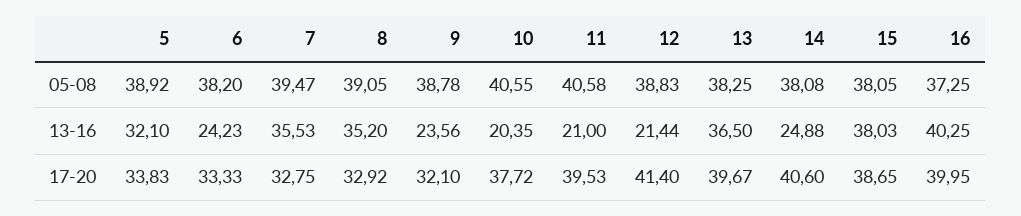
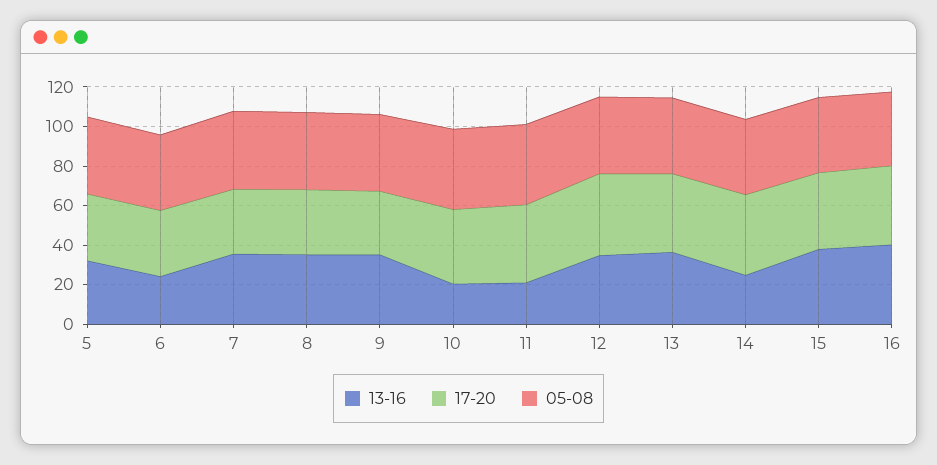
13-16, 9: 23.56 -> 35
13-16, 12: 21.44 -> 35

